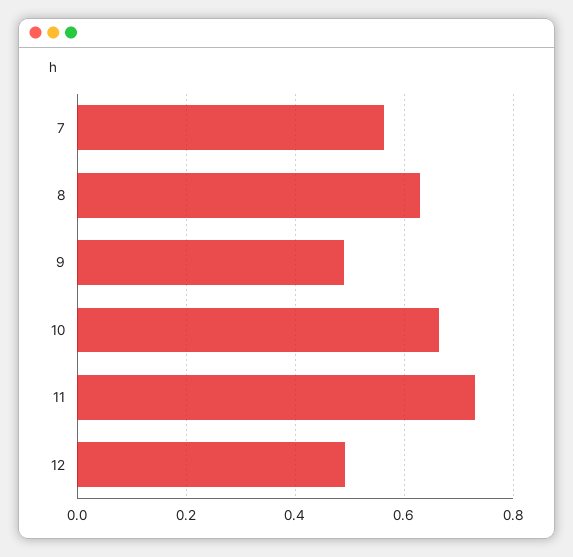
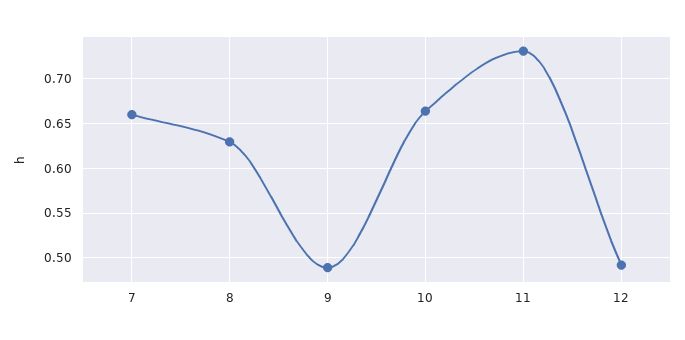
7: 0.56 -> 0.66

